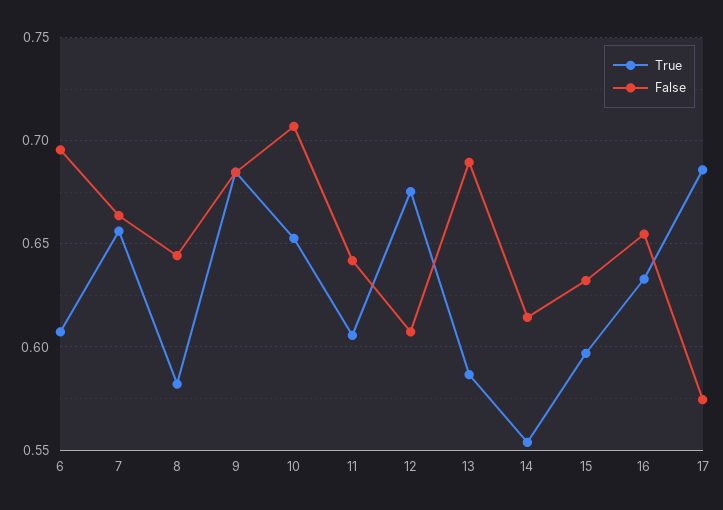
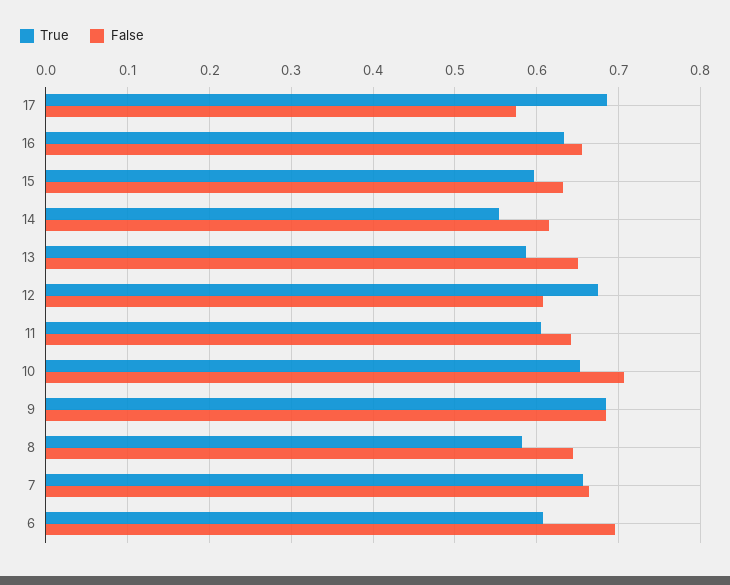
False, 13: 0.69 -> 0.65

